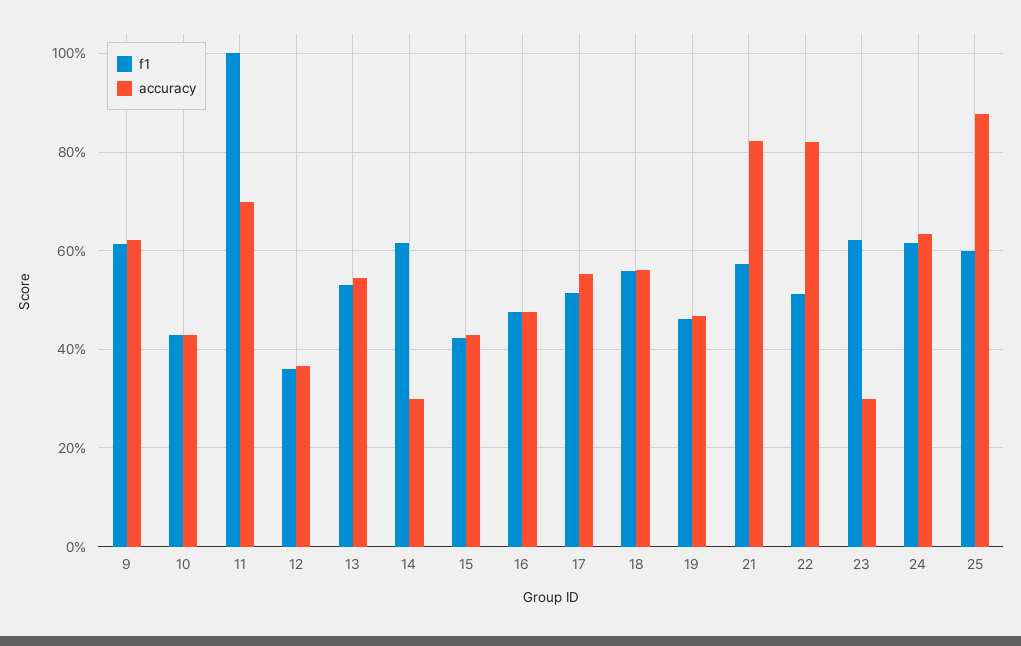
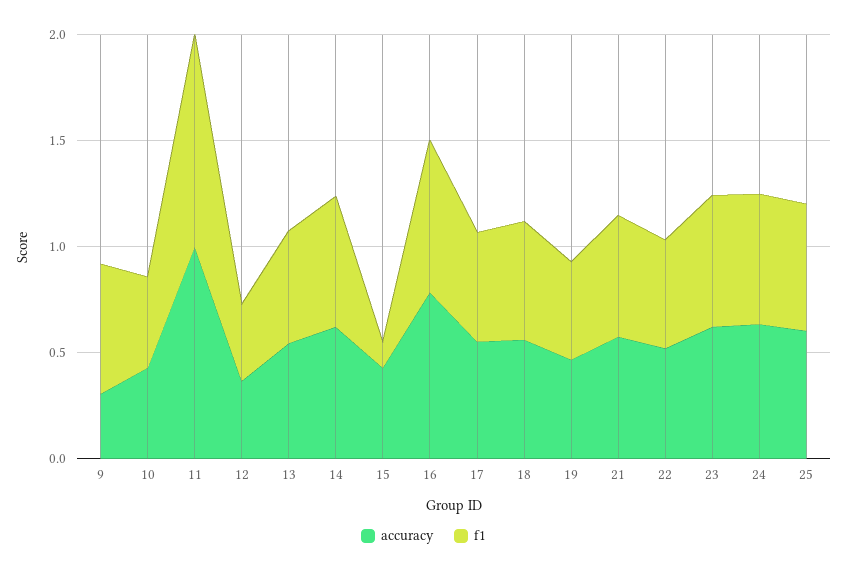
accuracy, 9: 0.62 -> 0.3
accuracy, 11: 0.7 -> 1
accuracy, 14: 0.3 -> 0.6
f1, 15: 0.42 -> 0.1
f1, 16: 0.48 -> 0.7
accuracy, 16: 0.48 -> 0.8
accuracy, 21: 0.82 -> 0.6
accuracy, 22: 0.82 -> 0.5
accuracy, 23: 0.3 -> 0.6
accuracy, 25: 0.88 -> 0.6

